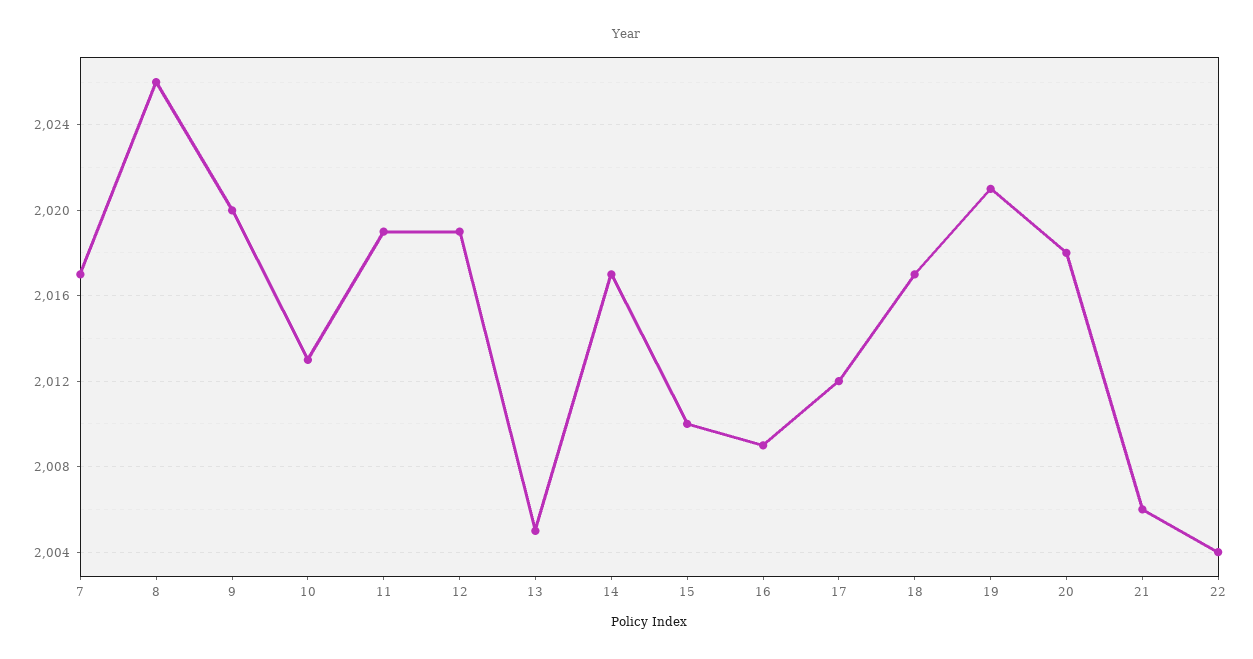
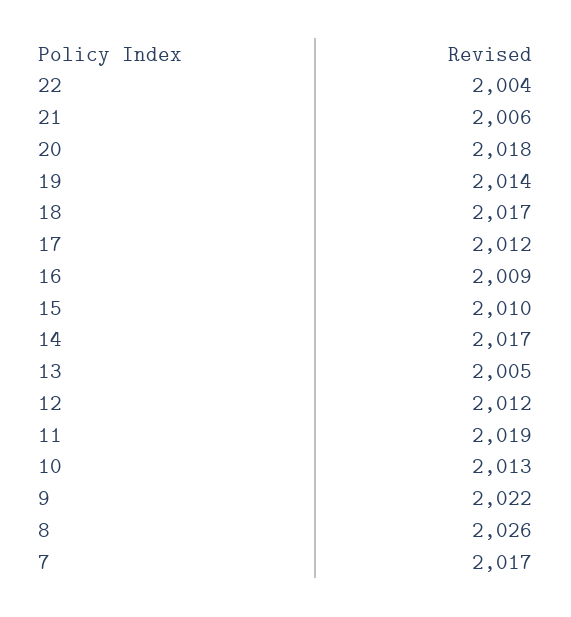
9: 2020 -> 2022
12: 2019 -> 2012
19: 2021 -> 2014

